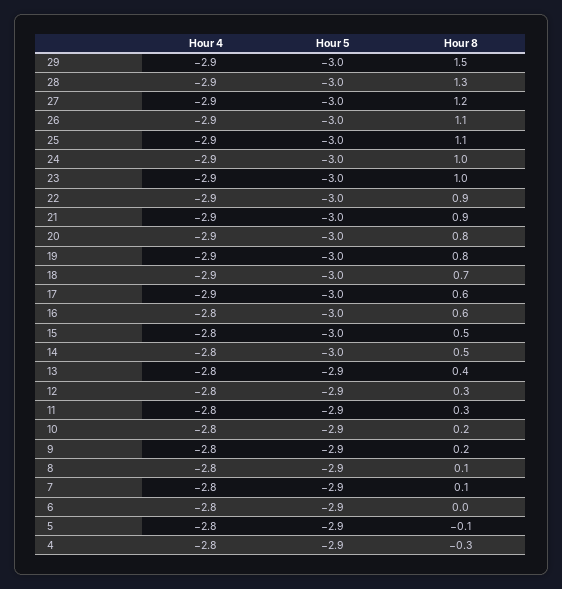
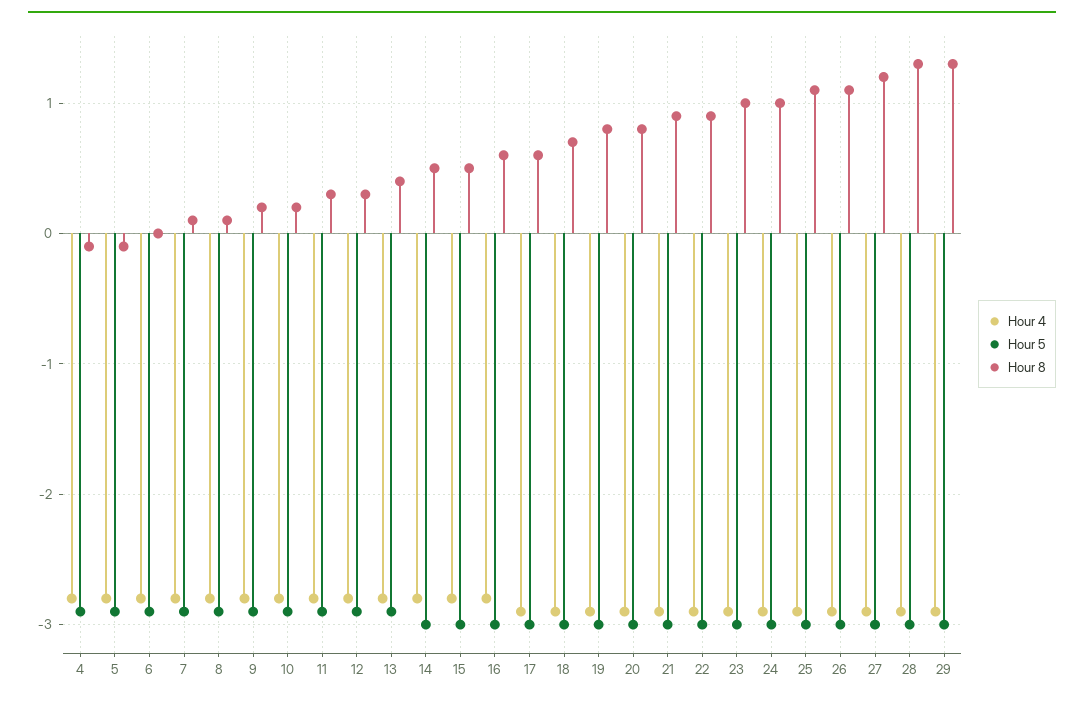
Hour 8, 29: 1.5 -> 1.3
Hour 8, 4: -0.3 -> -0.1

